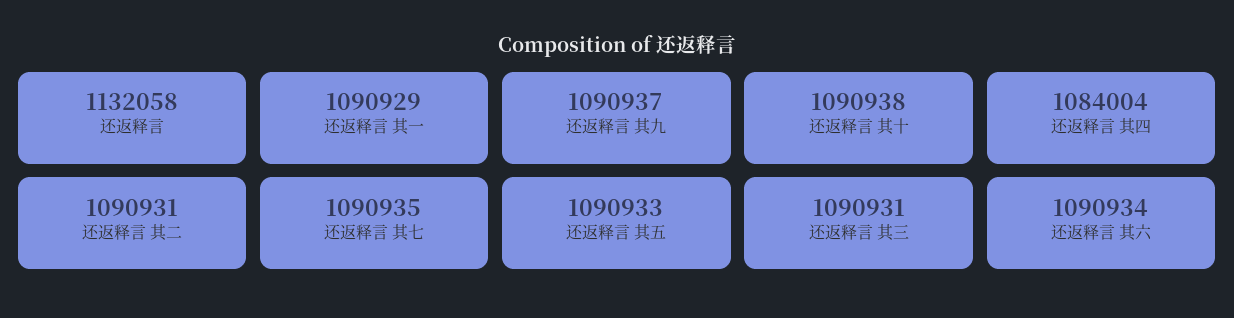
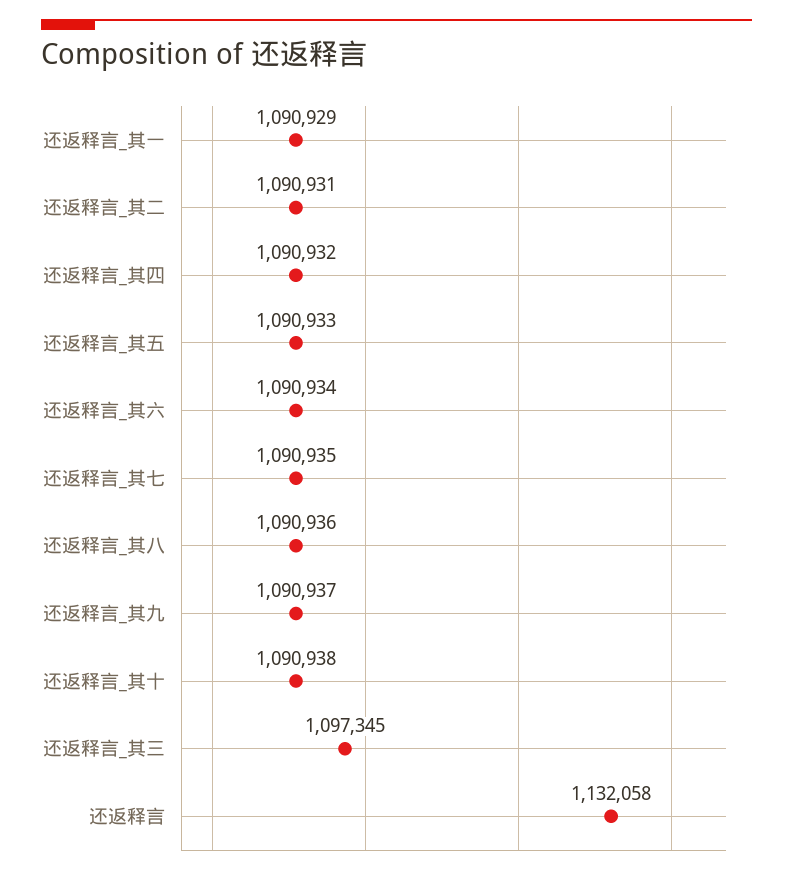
还返释言 其四: 1084004 -> 1090932
还返释言 其三: 1090931 -> 1097345
还返释言_其八: none -> 1090936

